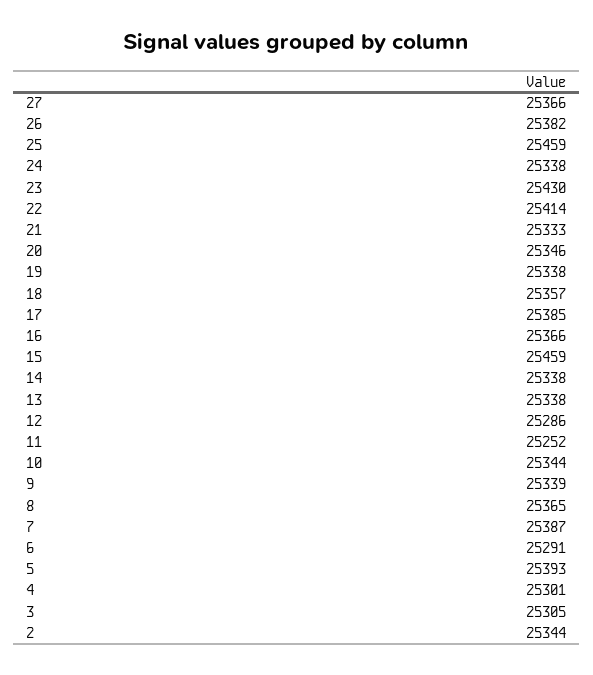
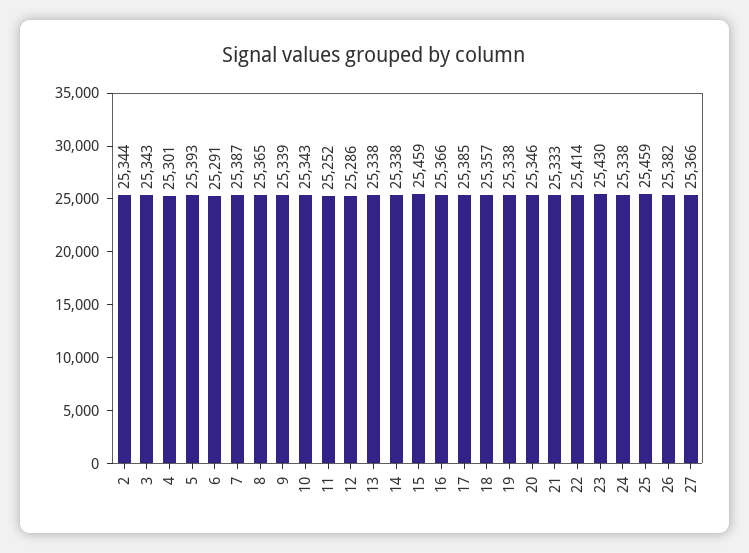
10: 25344 -> 25343
3: 25305 -> 25343

